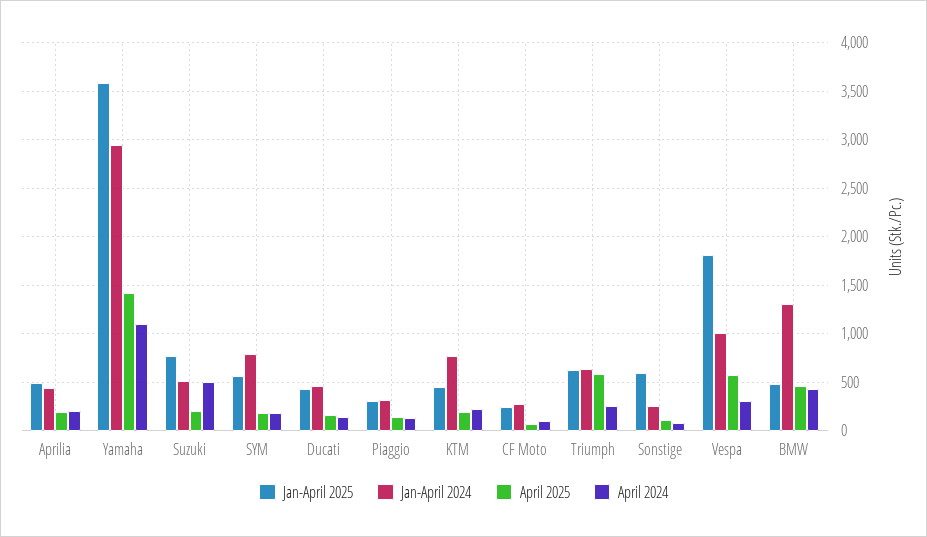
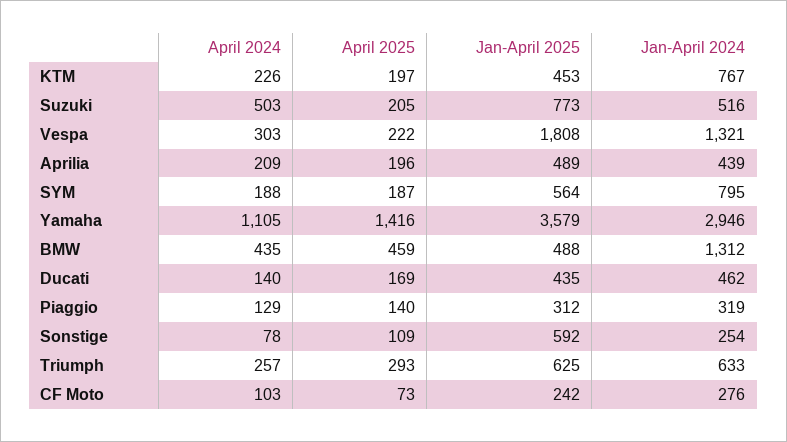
April 2025, Triumph: 600 -> 293
Jan-April 2024, Vespa: 1000 -> 1321
April 2025, Vespa: 600 -> 222

